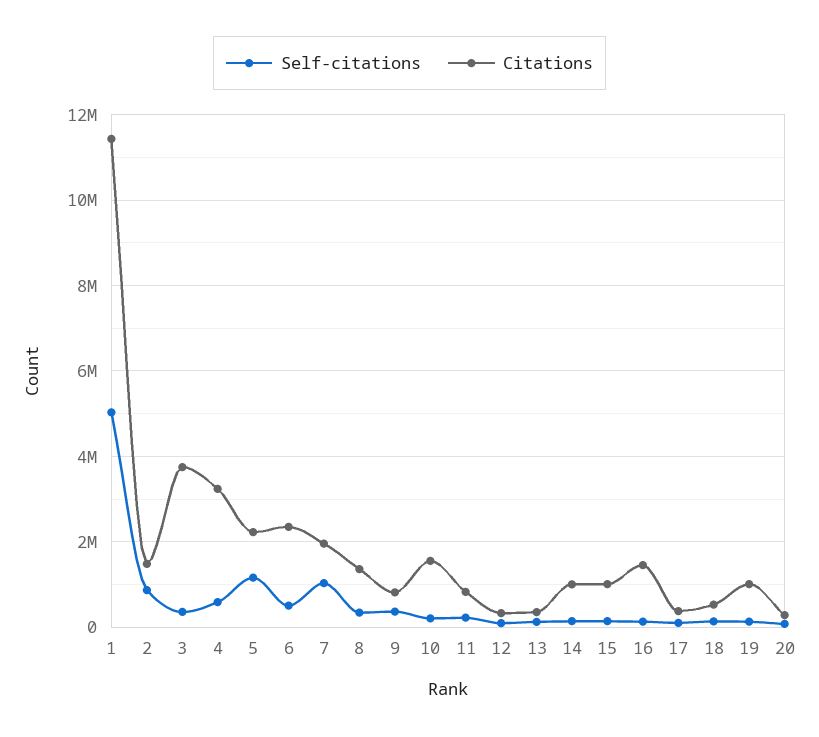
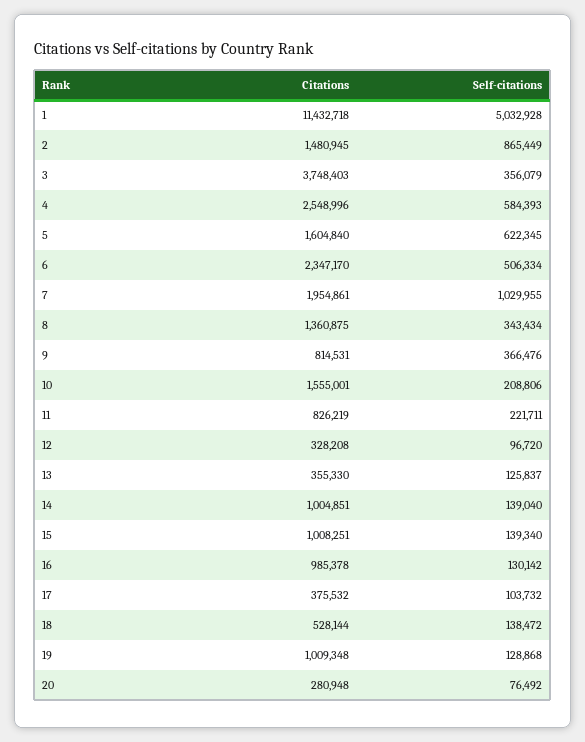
Citations, 4: 3200000 -> 2548996
Self-citations, 5: 1200000 -> 622345
Citations, 5: 2200000 -> 1604840
Citations, 16: 1400000 -> 985378

